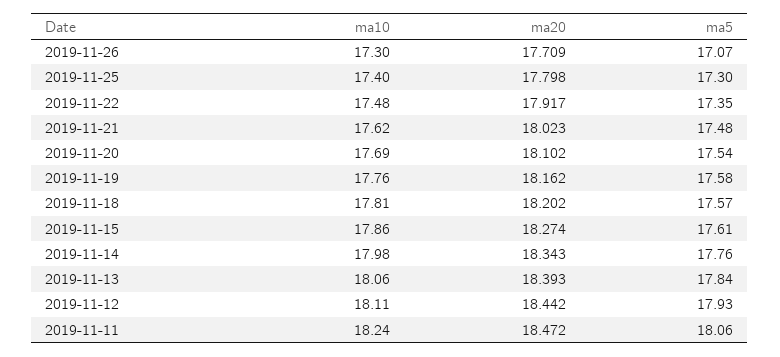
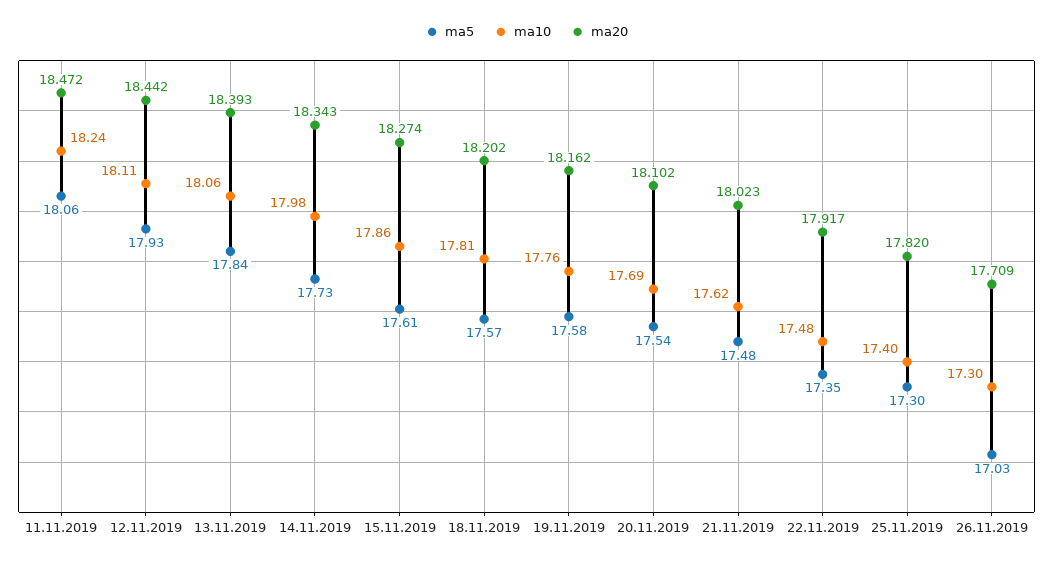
ma5, 2019-11-26: 17.07 -> 17.03
ma20, 2019-11-25: 17.798 -> 17.82
ma5, 2019-11-14: 17.76 -> 17.73

